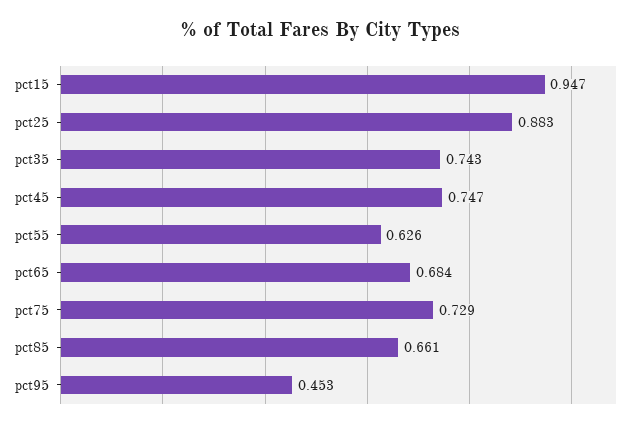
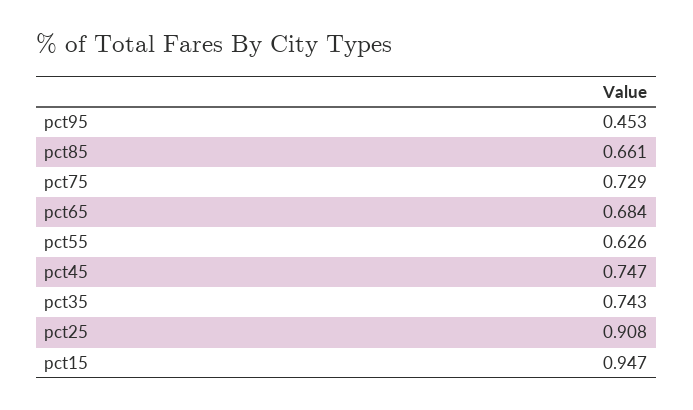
pct25: 0.883 -> 0.908

